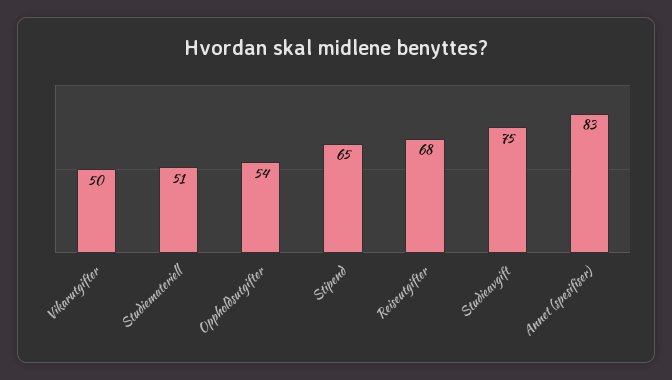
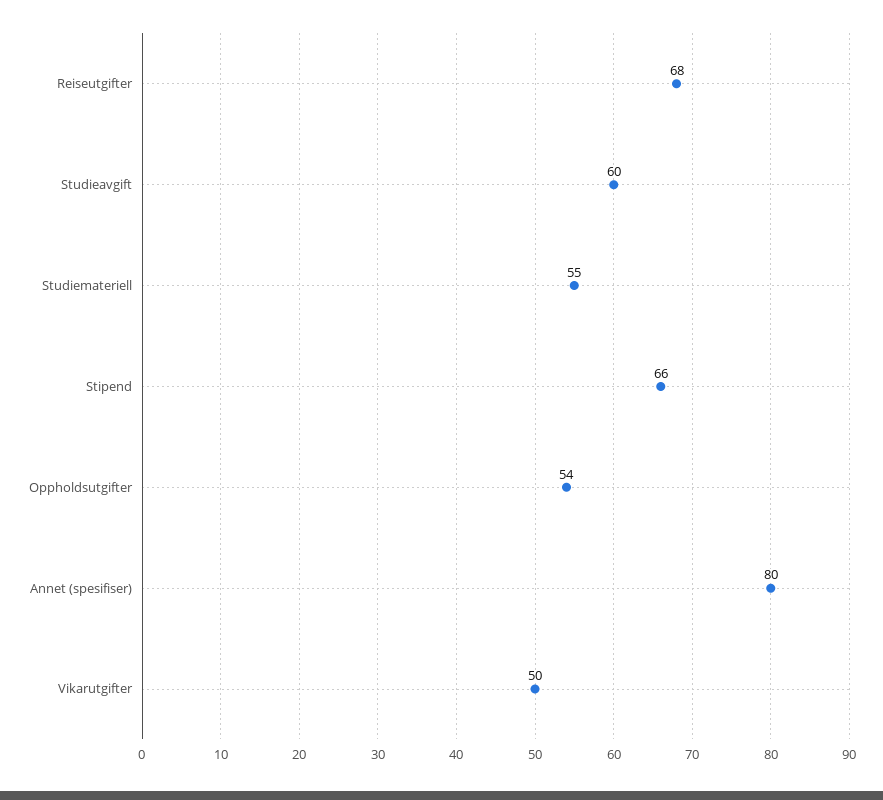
Studiemateriell: 51 -> 55
Stipend: 65 -> 66
Studieavgift: 75 -> 60
Annet (spesifiser): 83 -> 80

